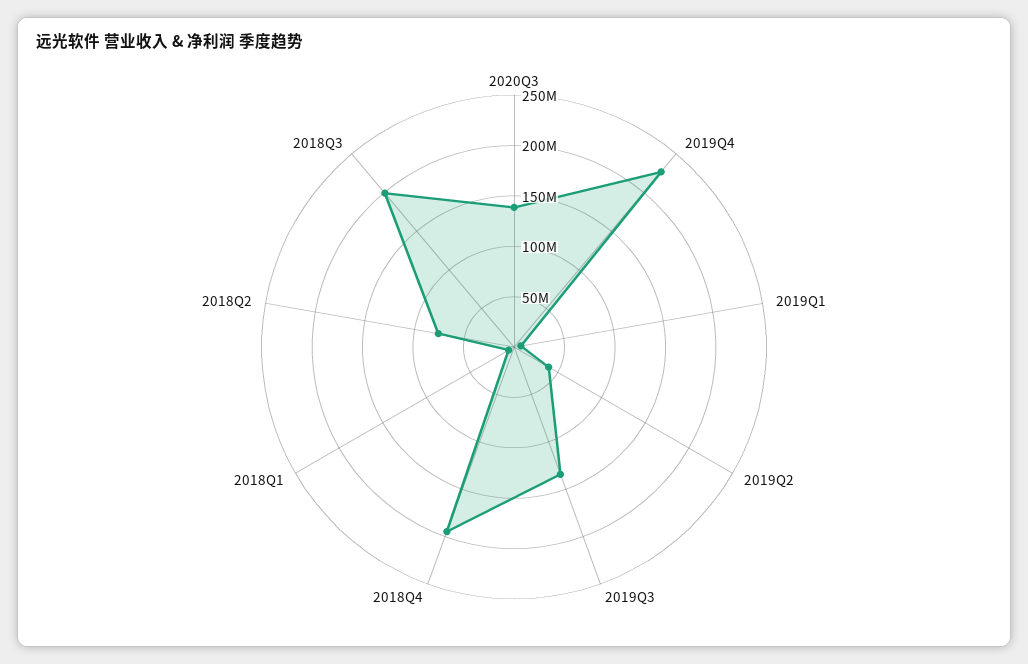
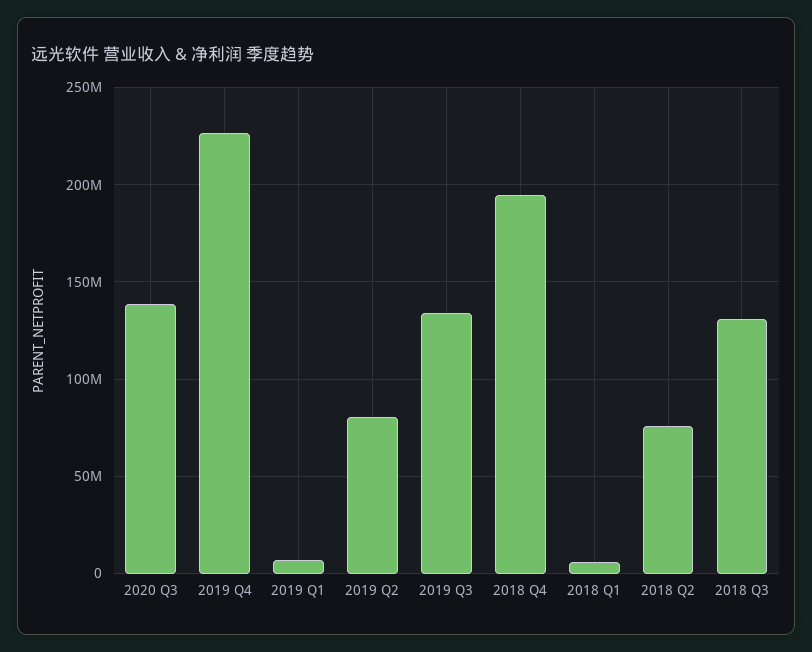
2019Q2: 40000000 -> 80000000
2018Q3: 200000000 -> 130000000

